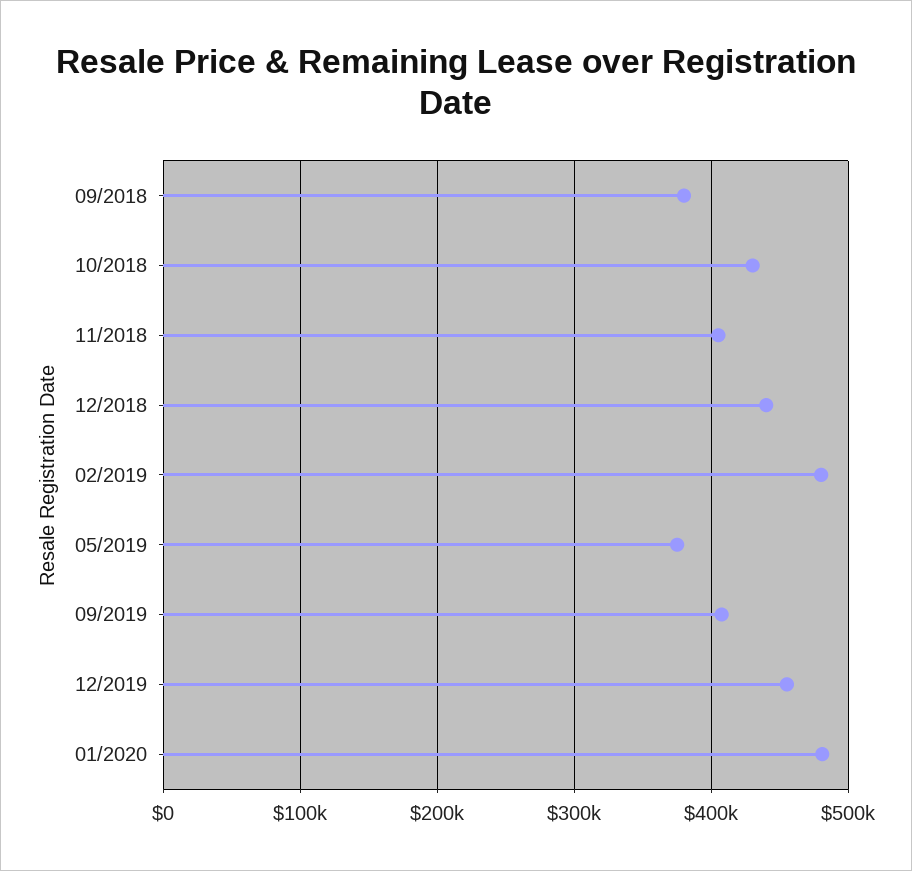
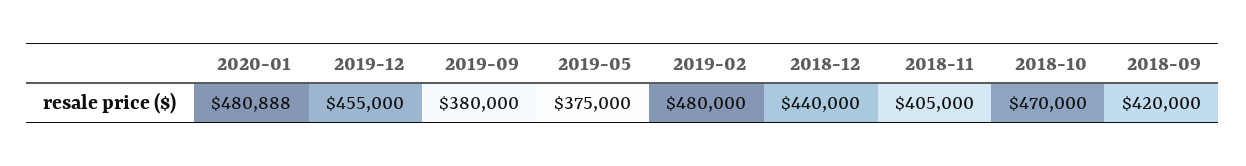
09/2018: 380000 -> 420000
10/2018: 430000 -> 470000
09/2019: 410000 -> 380000

